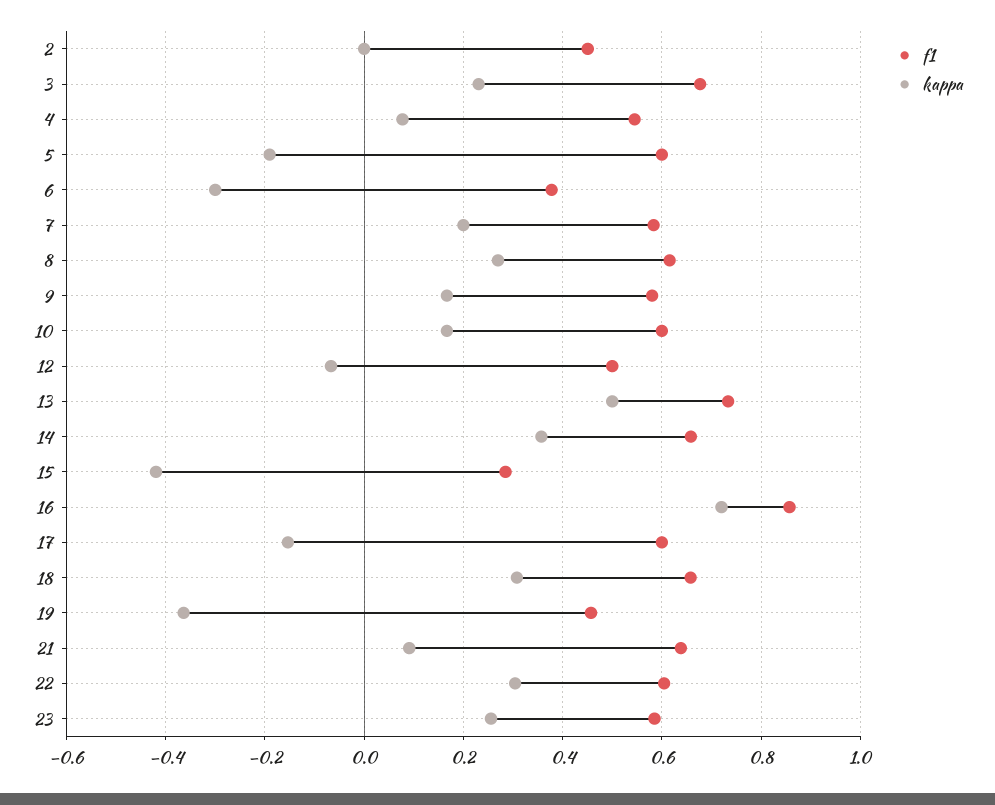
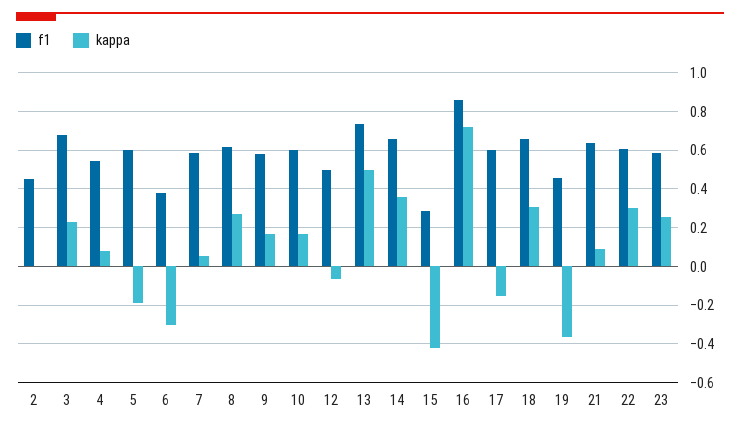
kappa, 7: 0.2 -> 0.05

